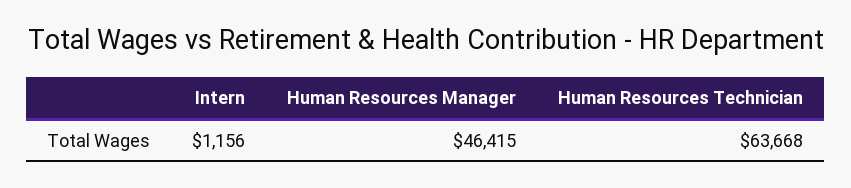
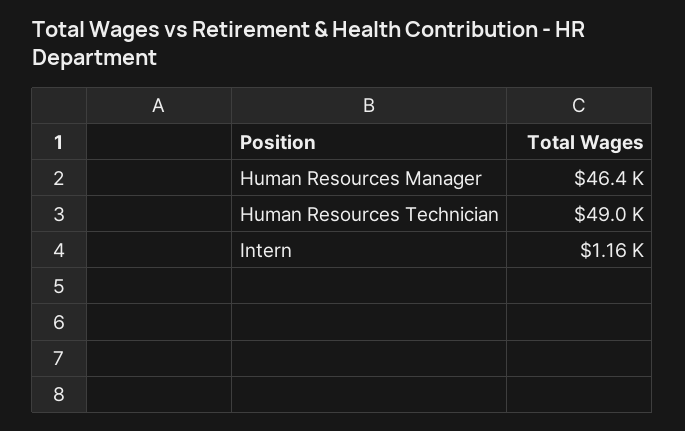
Human Resources Technician: 63668 -> 49000

